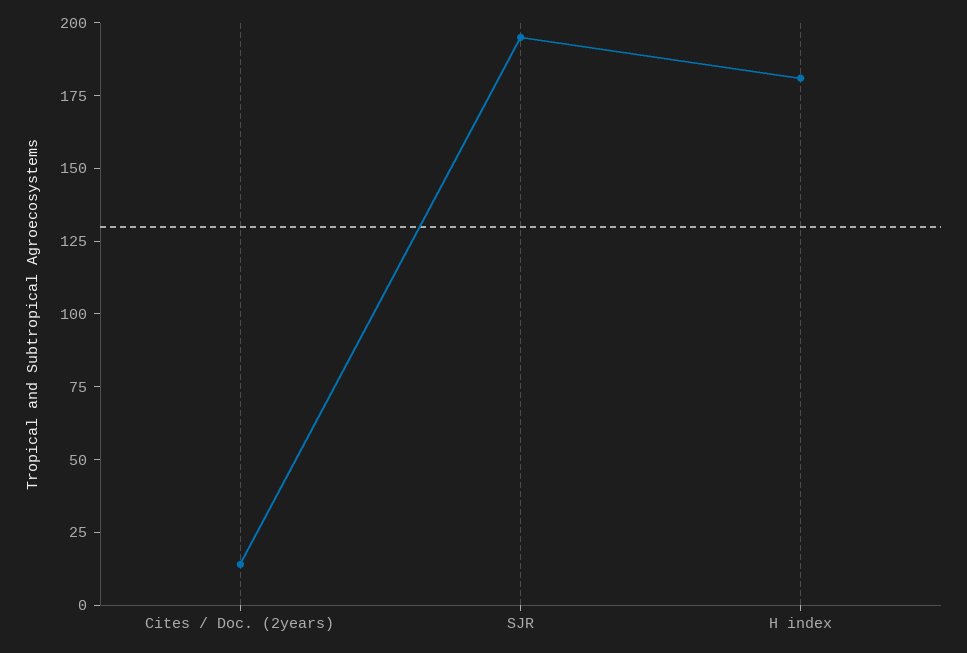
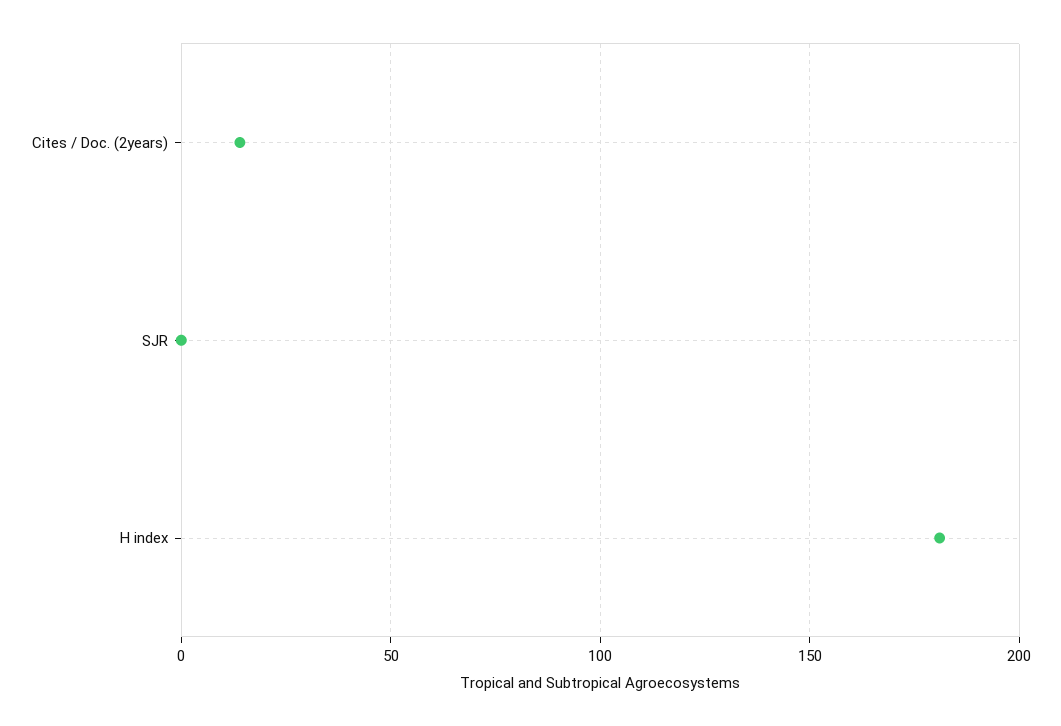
SJR: 195 -> 0

